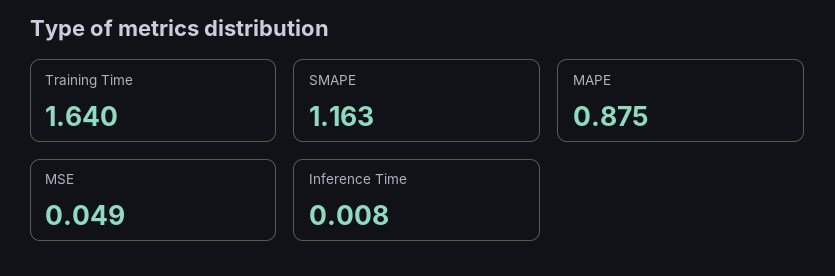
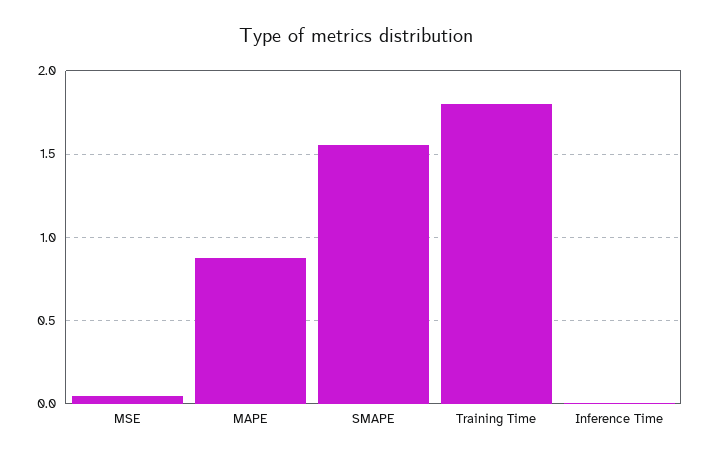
Training Time: 1.64 -> 1.8
SMAPE: 1.163 -> 1.55

